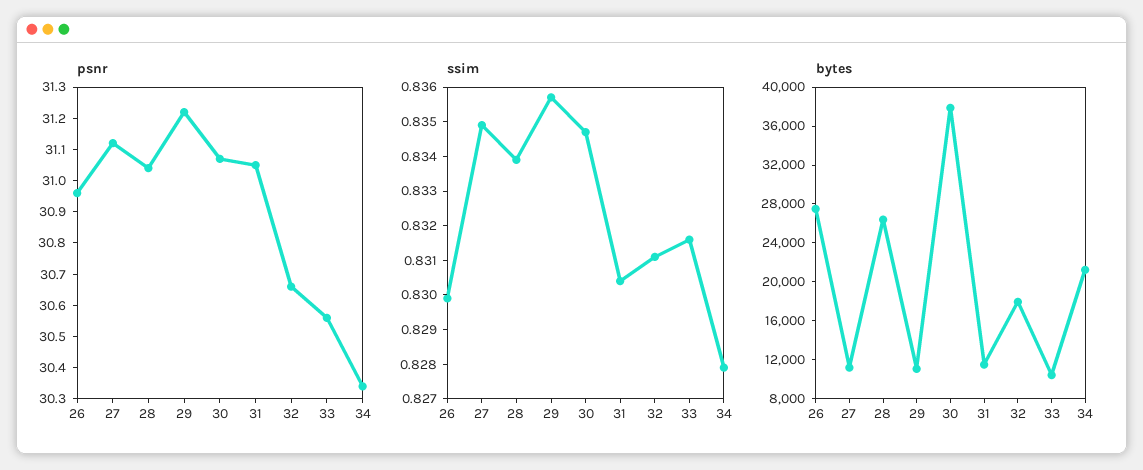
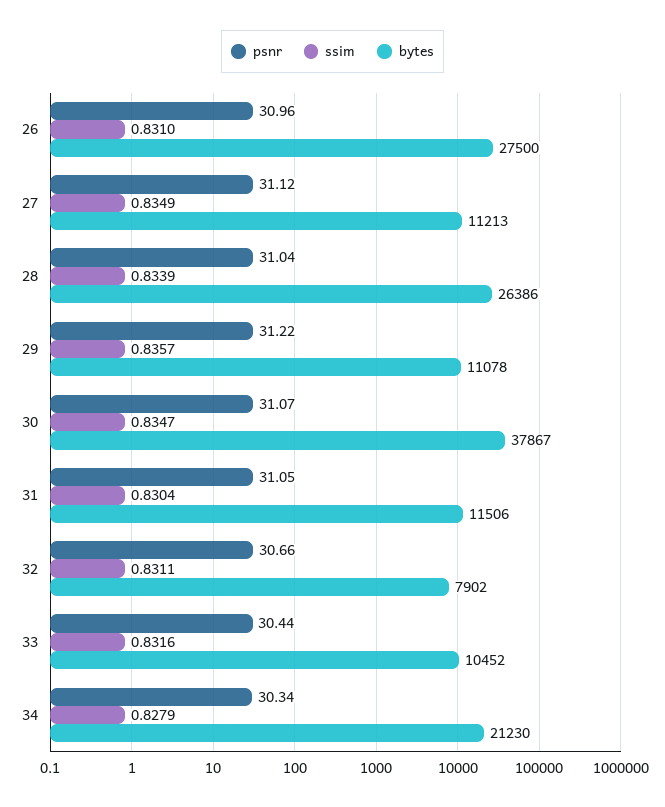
psnr, 33: 30.55 -> 30.44
ssim, 26: 0.83 -> 0.831
bytes, 32: 18000 -> 7902

